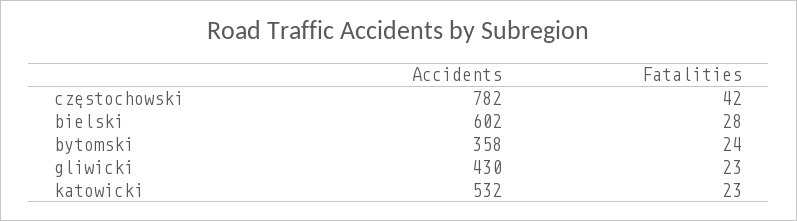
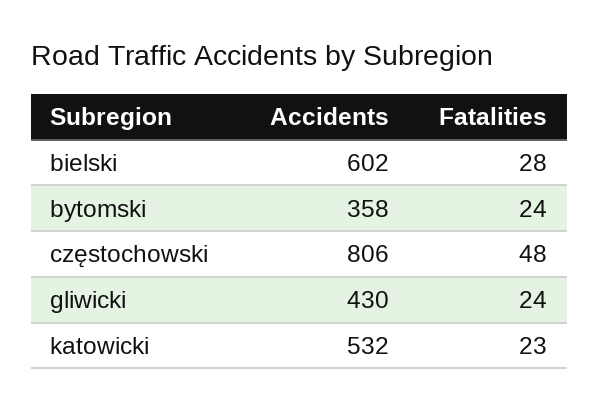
Accidents, częstochowski: 782 -> 806
Fatalities, częstochowski: 42 -> 48
Fatalities, gliwicki: 23 -> 24

